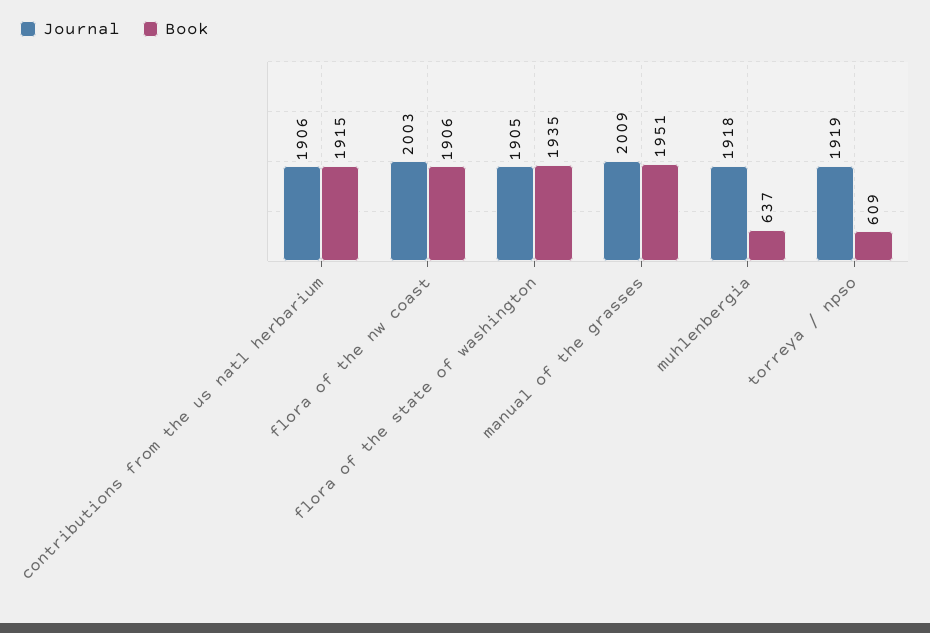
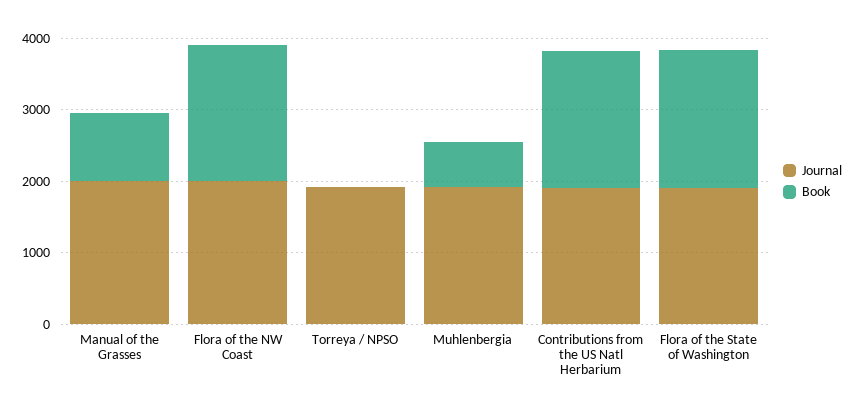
Book, manual of the grasses: 1951 -> 1000
Book, torreya / npso: 609 -> 0

